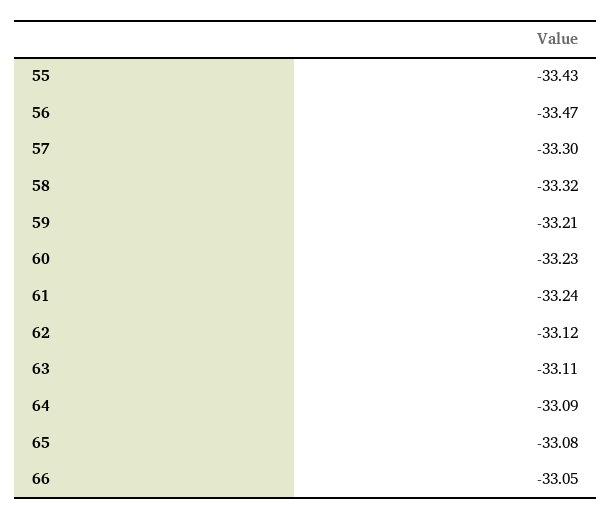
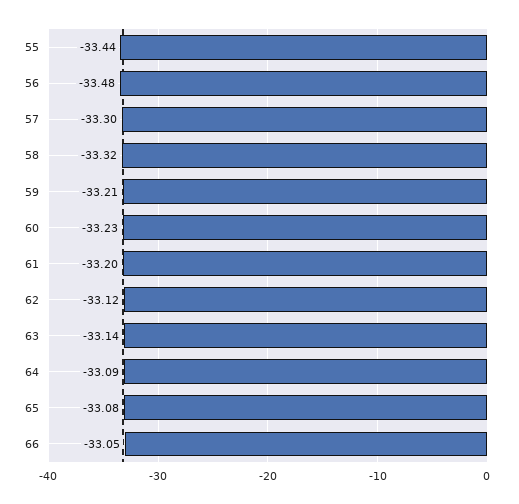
55: -33.43 -> -33.44
56: -33.47 -> -33.48
61: -33.24 -> -33.2
63: -33.11 -> -33.14

